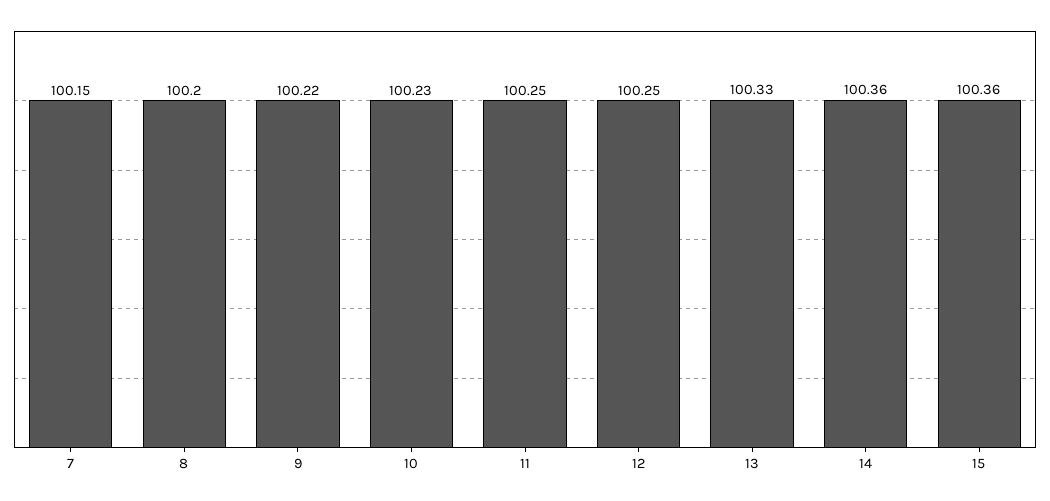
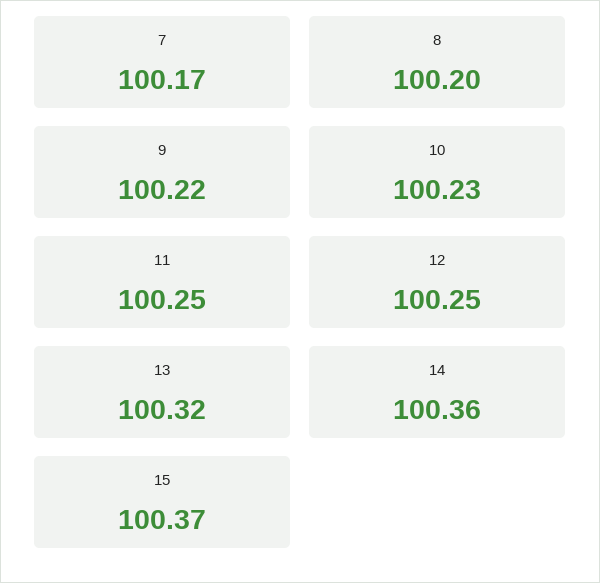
7: 100.15 -> 100.17
13: 100.33 -> 100.32
15: 100.36 -> 100.37

